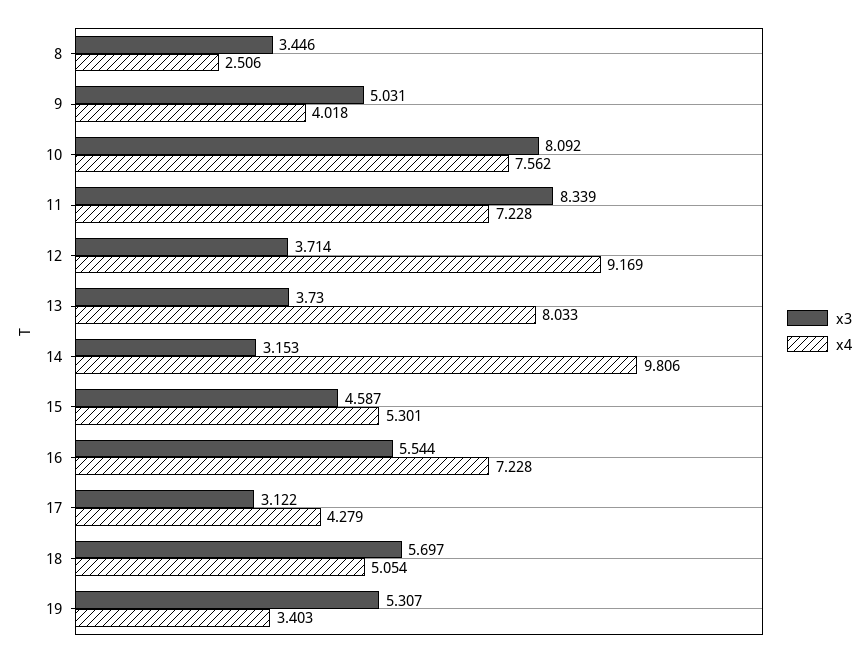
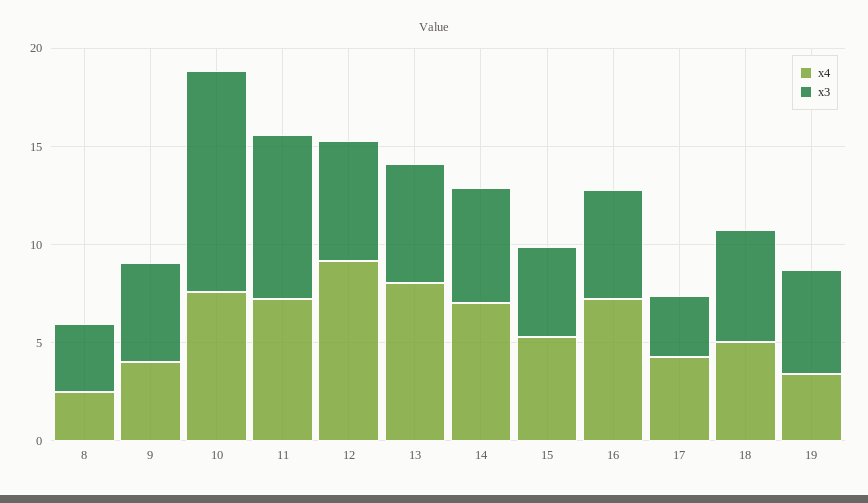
x3, 10: 8.092 -> 11
x3, 12: 3.714 -> 6
x3, 13: 3.73 -> 6
x3, 14: 3.153 -> 6
x4, 14: 9.806 -> 7

